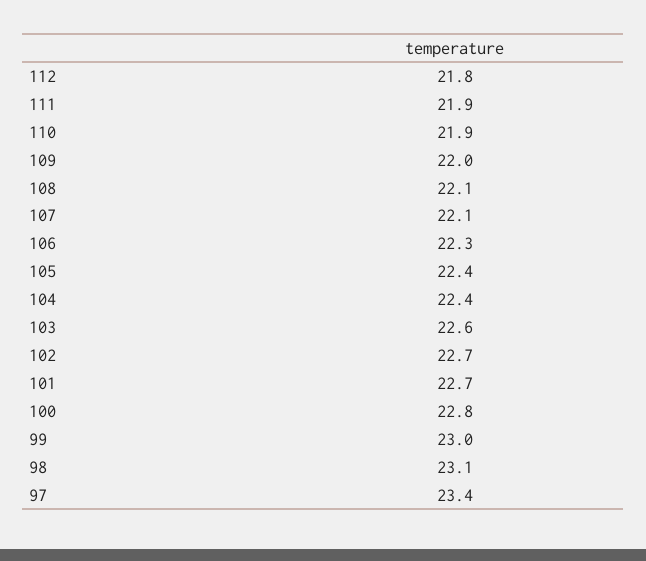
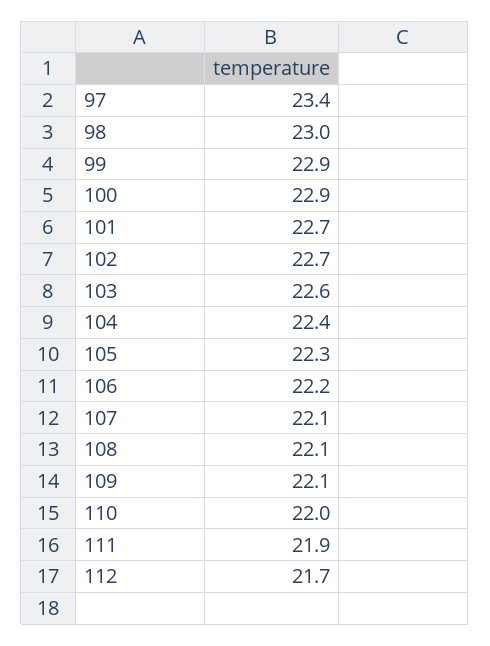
112: 21.8 -> 21.7
110: 21.9 -> 22
109: 22 -> 22.1
106: 22.3 -> 22.2
105: 22.4 -> 22.3
100: 22.8 -> 22.9
99: 23 -> 22.9
98: 23.1 -> 23

